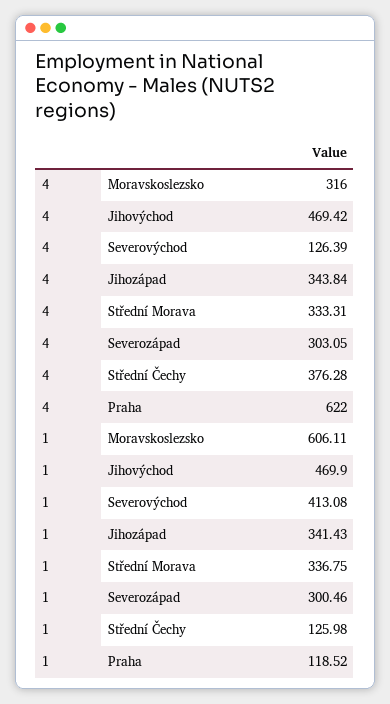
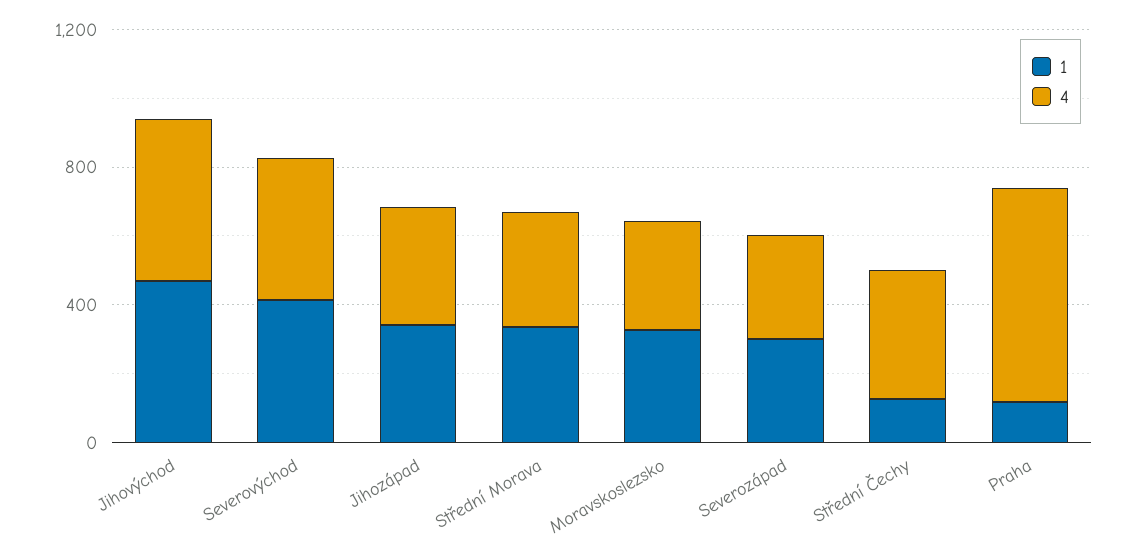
4, Severovýchod: 126.39 -> 400
1, Moravskoslezsko: 606.11 -> 300

